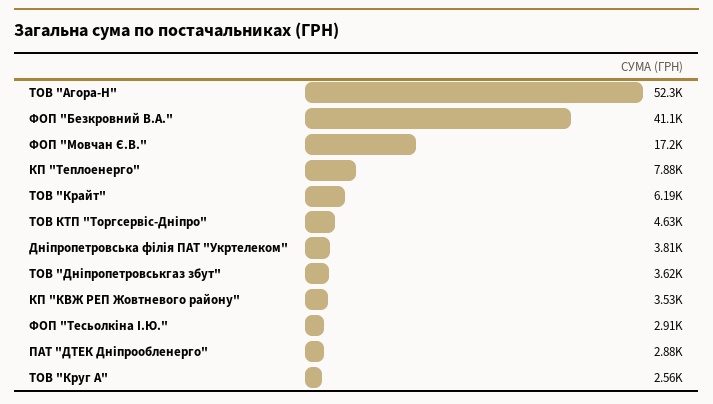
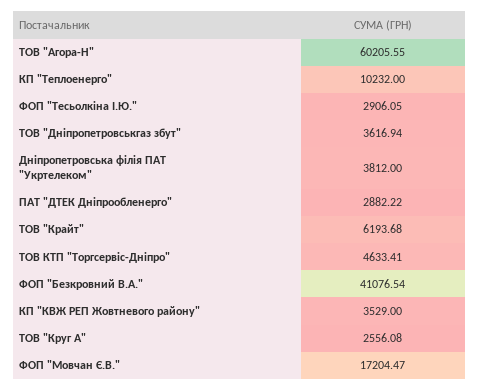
ТОВ "Агора-Н": 52300 -> 60205.55
КП "Теплоенерго": 7880 -> 10232

